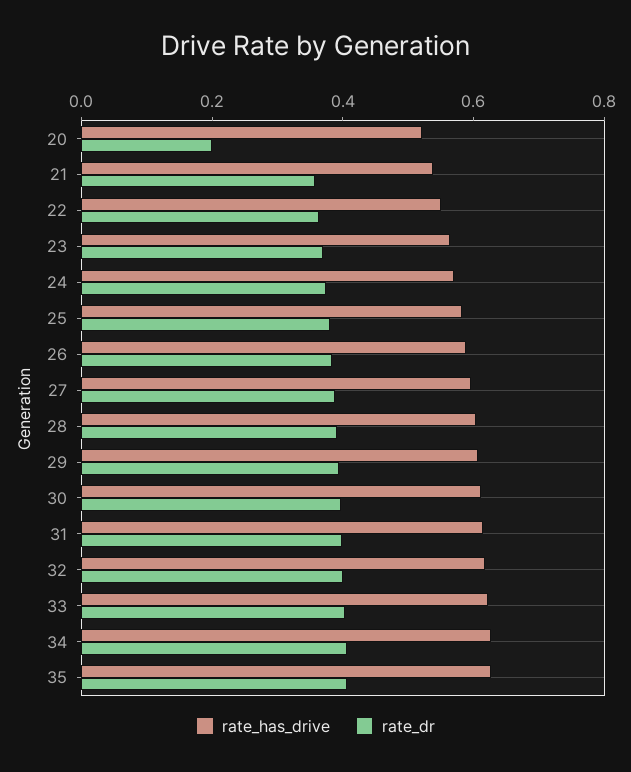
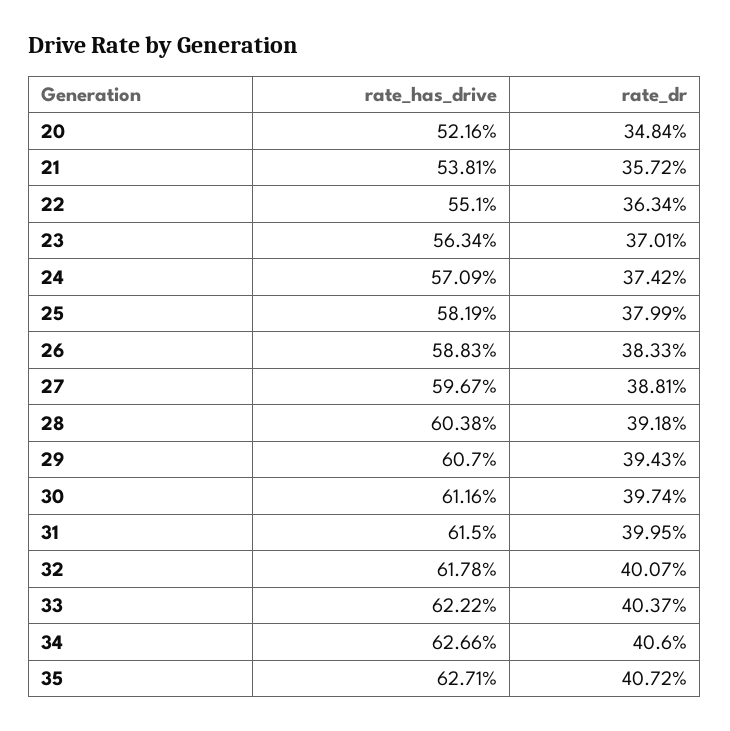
rate_dr, 20: 0.2 -> 0.3484

